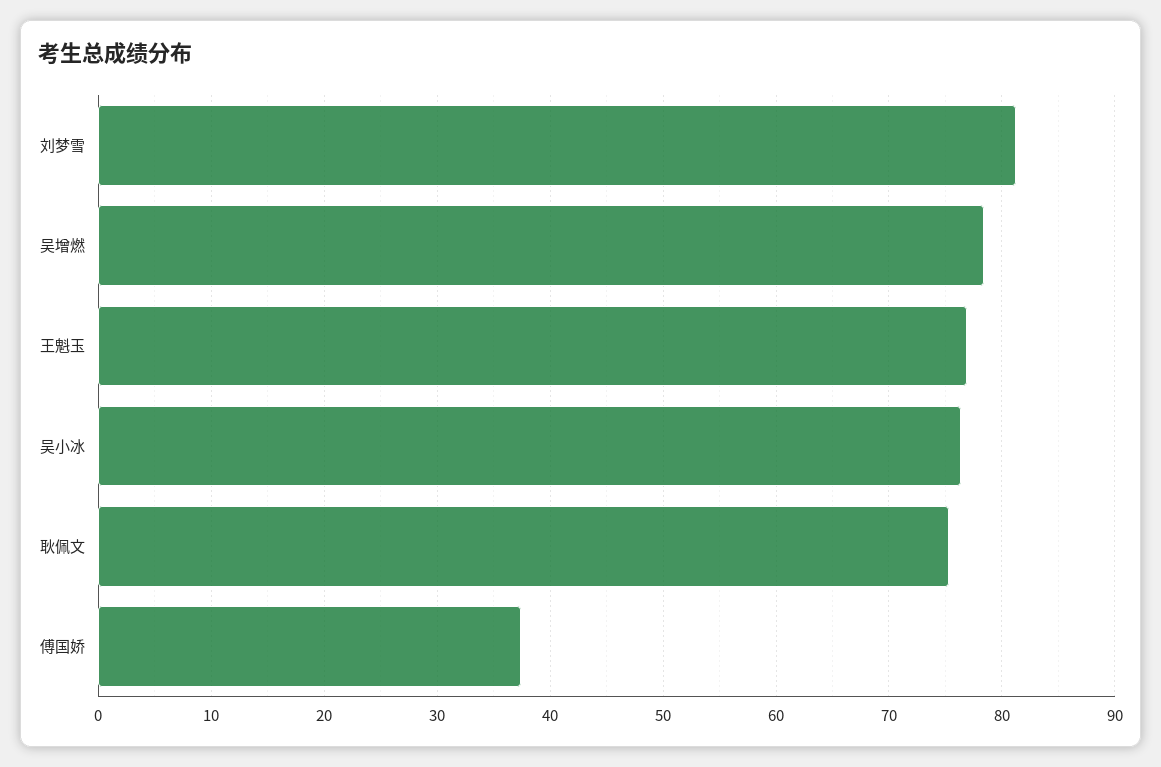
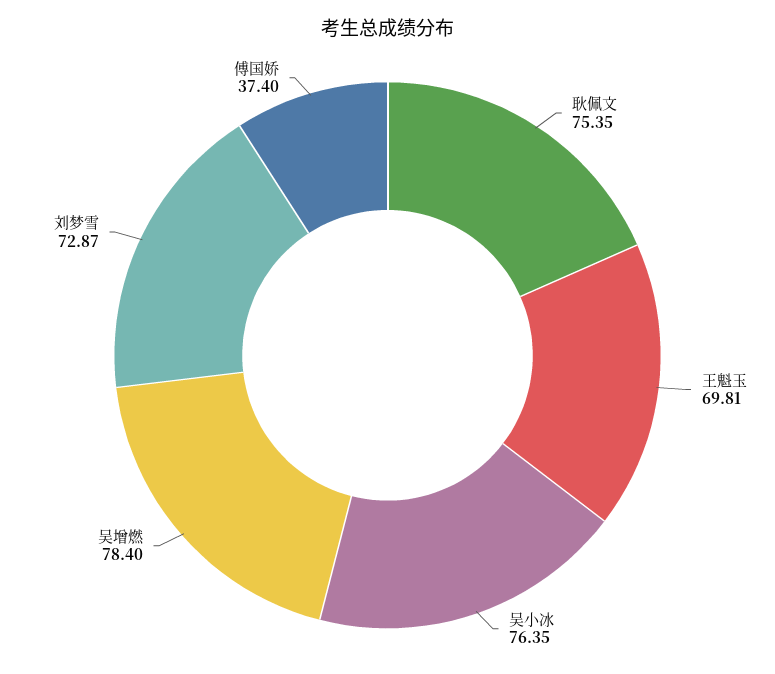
刘梦雪: 81 -> 72.87
王魁玉: 77 -> 69.81

